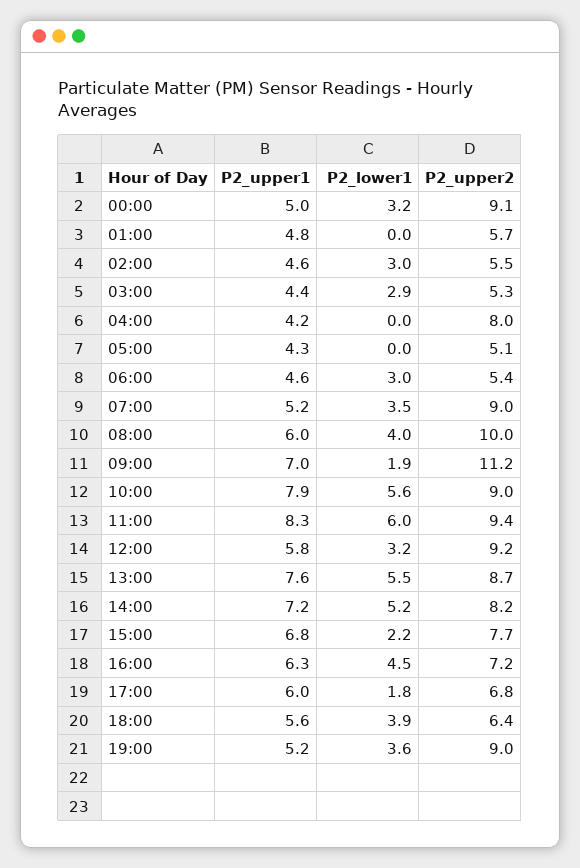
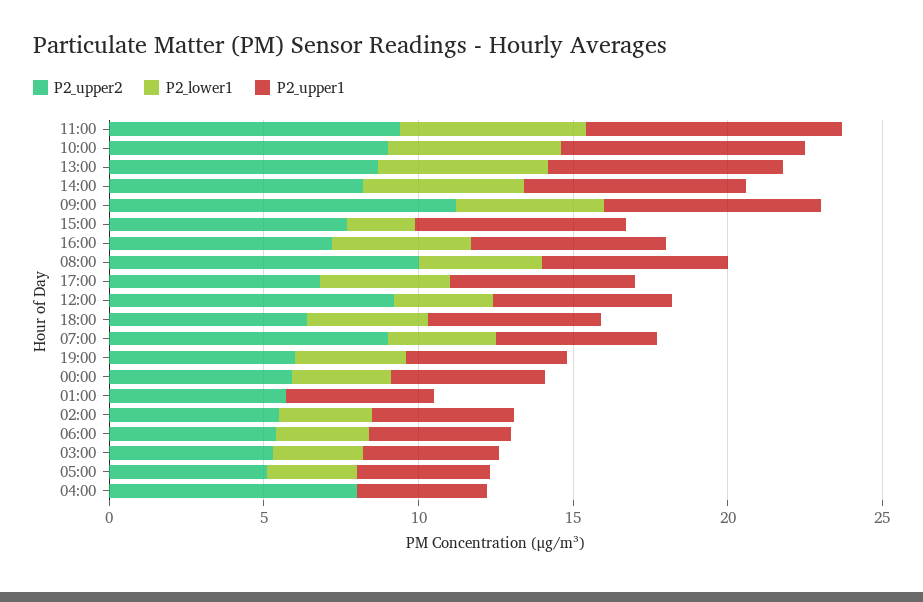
P2_upper2, 00:00: 9.1 -> 6
P2_lower1, 05:00: 0 -> 3
P2_lower1, 09:00: 1.9 -> 5
P2_lower1, 17:00: 1.8 -> 4
P2_upper2, 19:00: 9 -> 6

